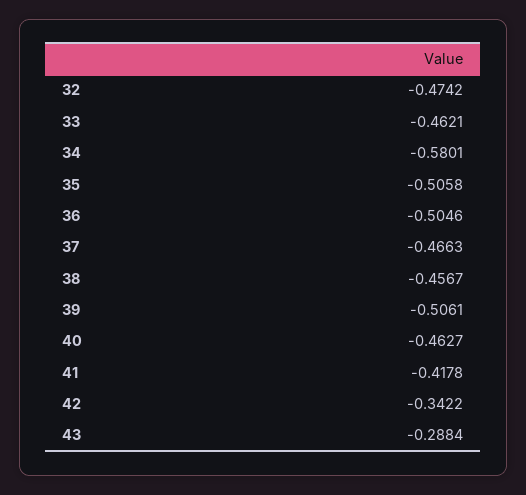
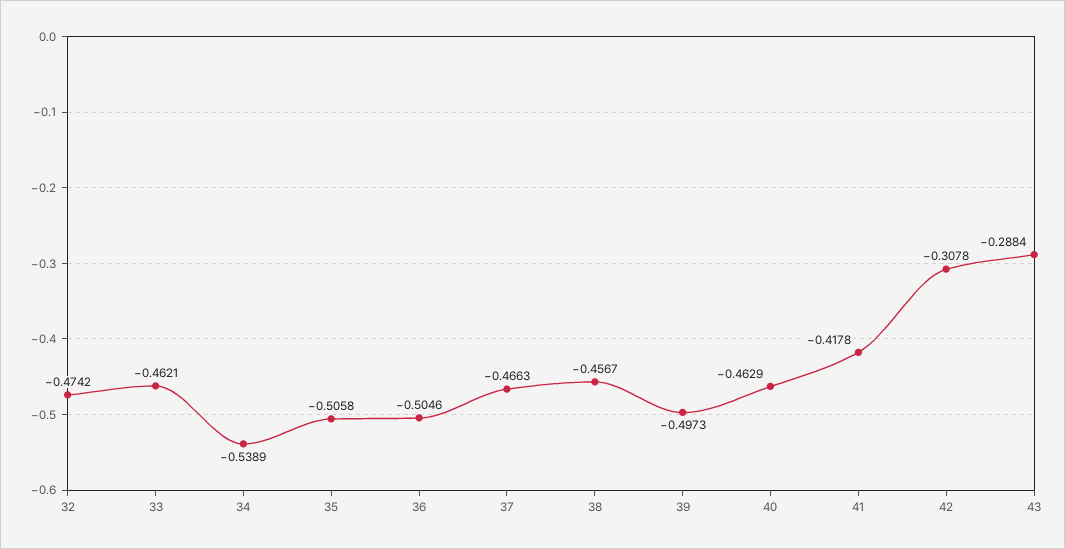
34: -0.5801 -> -0.5389
39: -0.5061 -> -0.4973
40: -0.4627 -> -0.4629
42: -0.3422 -> -0.3078

